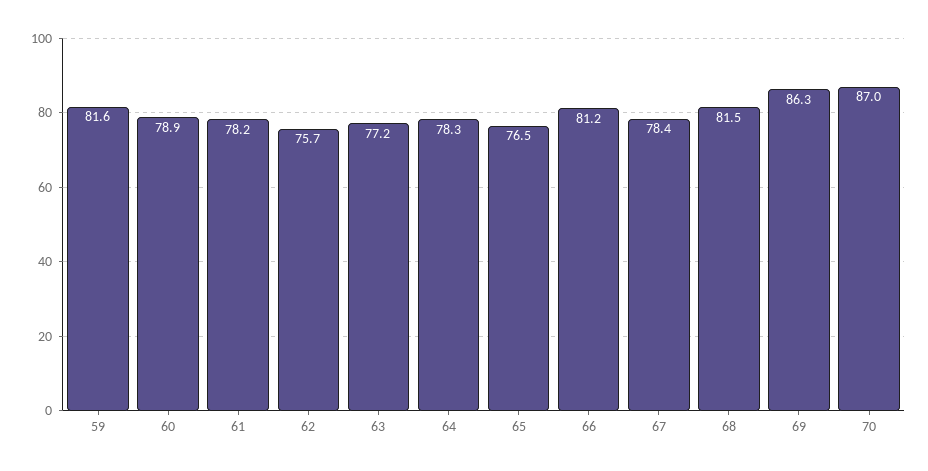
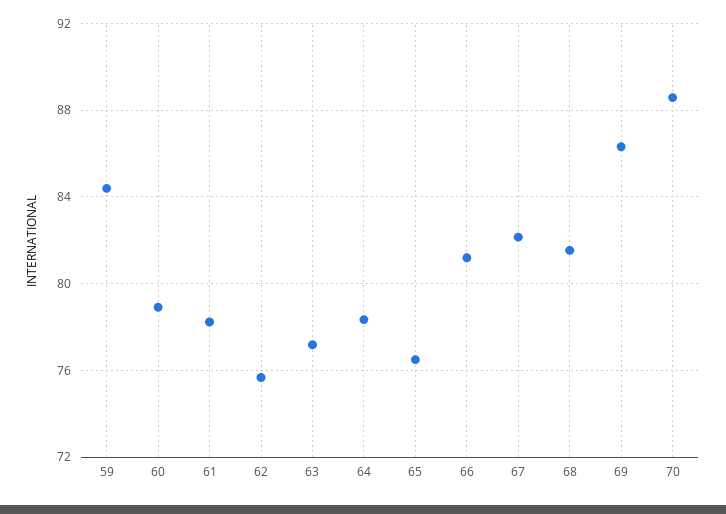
59: 81.6 -> 84.5
67: 78.4 -> 82
70: 87 -> 88.5

